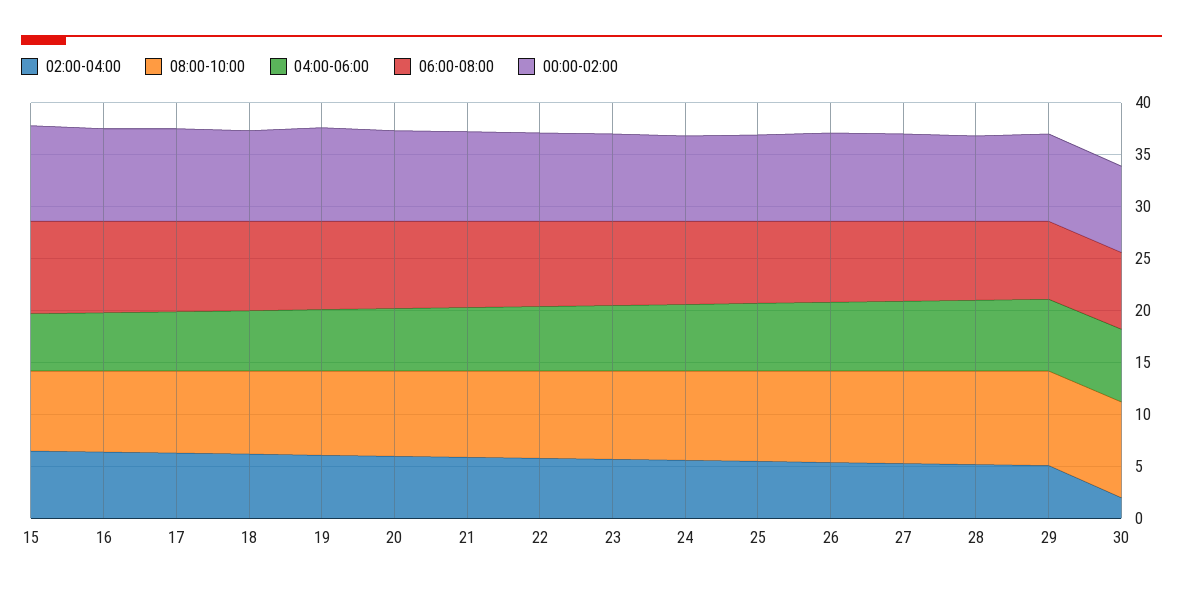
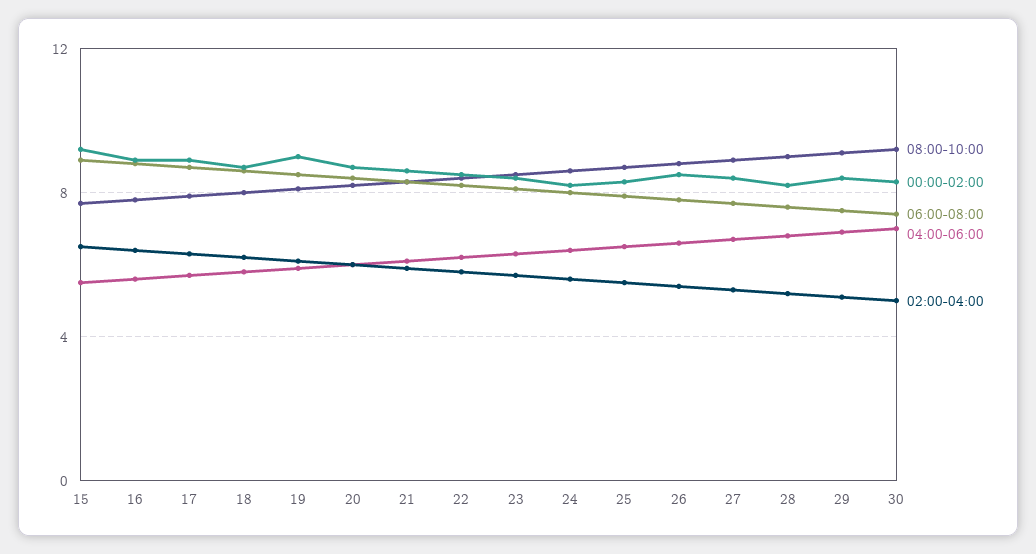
02:00-04:00, 30: 2 -> 5

